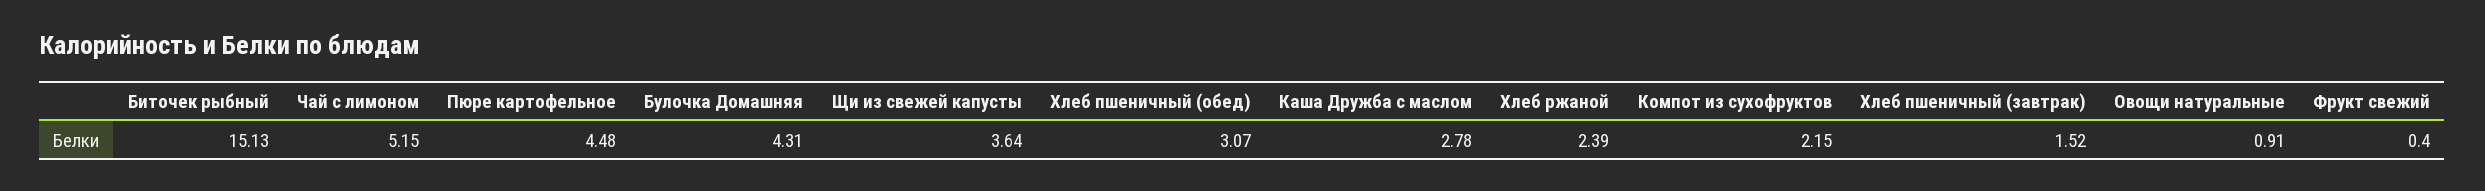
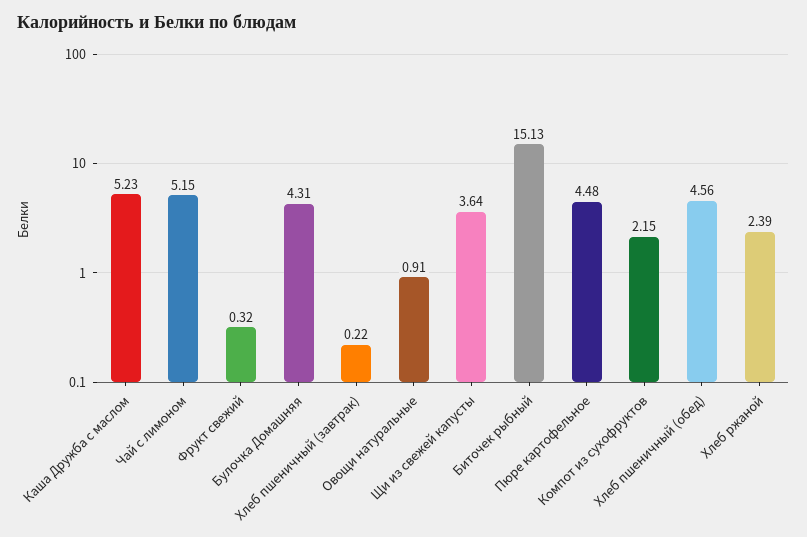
Хлеб пшеничный (обед): 3.07 -> 4.56
Каша Дружба с маслом: 2.78 -> 5.23
Хлеб пшеничный (завтрак): 1.52 -> 0.22
Фрукт свежий: 0.4 -> 0.32

